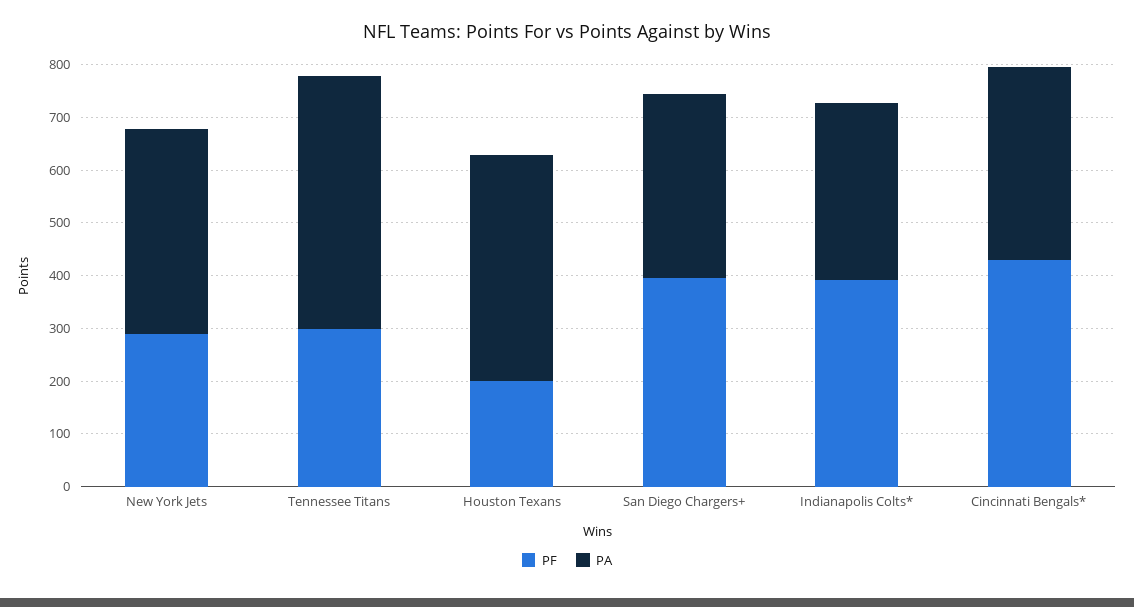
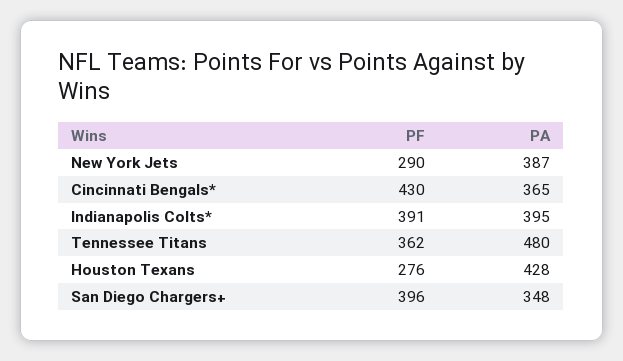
PF, Tennessee Titans: 300 -> 362
PF, Houston Texans: 200 -> 276
PA, Indianapolis Colts*: 340 -> 395

